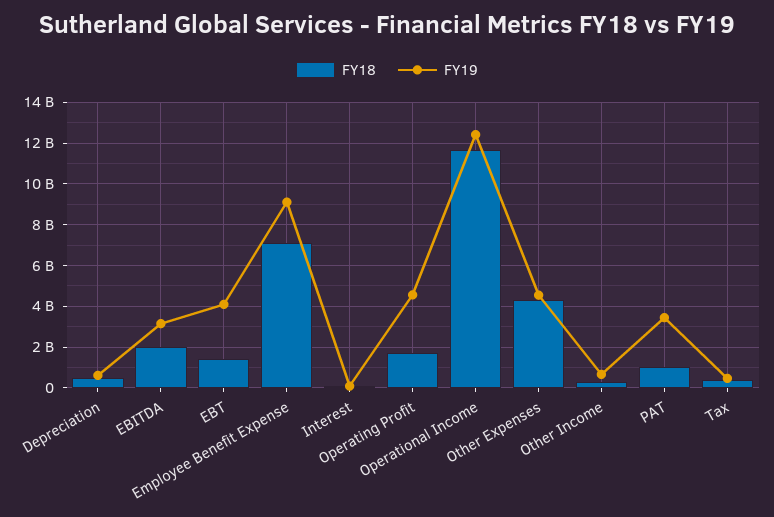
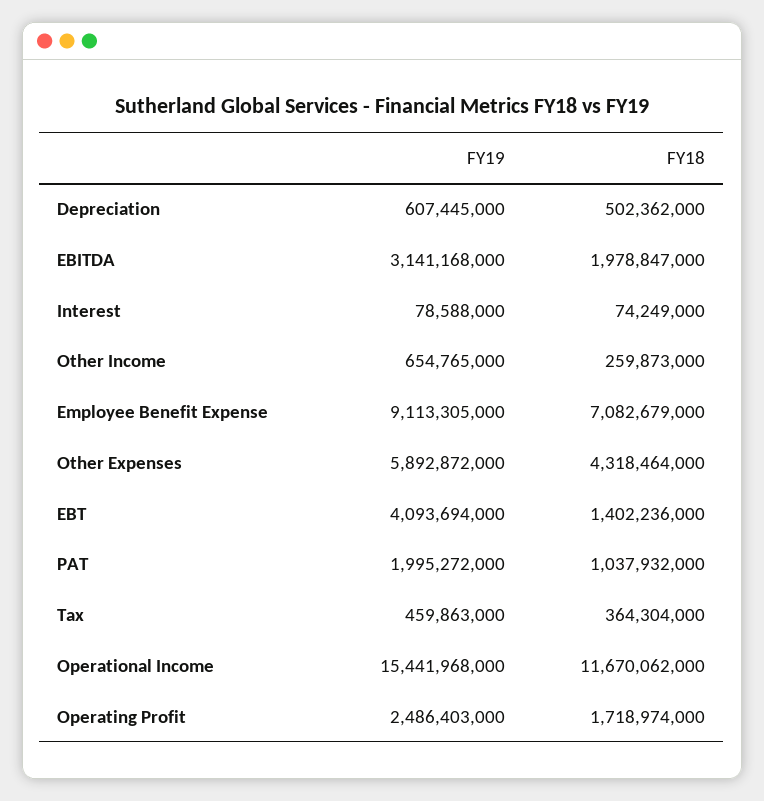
FY19, Operating Profit: 4500000000 -> 2486403000
FY19, Operational Income: 12500000000 -> 15441968000
FY19, Other Expenses: 4500000000 -> 5892872000
FY19, PAT: 3500000000 -> 1995272000

